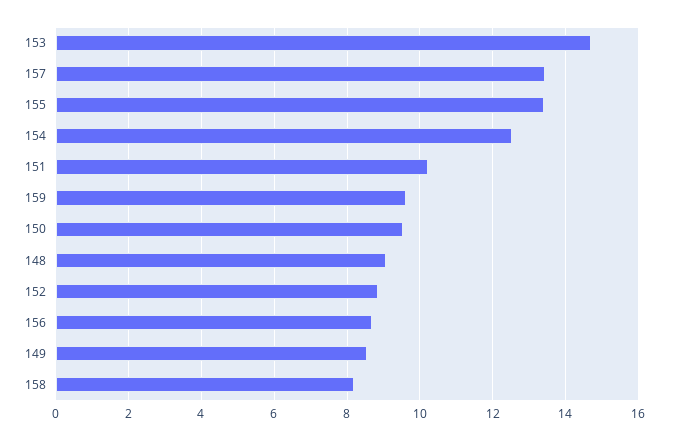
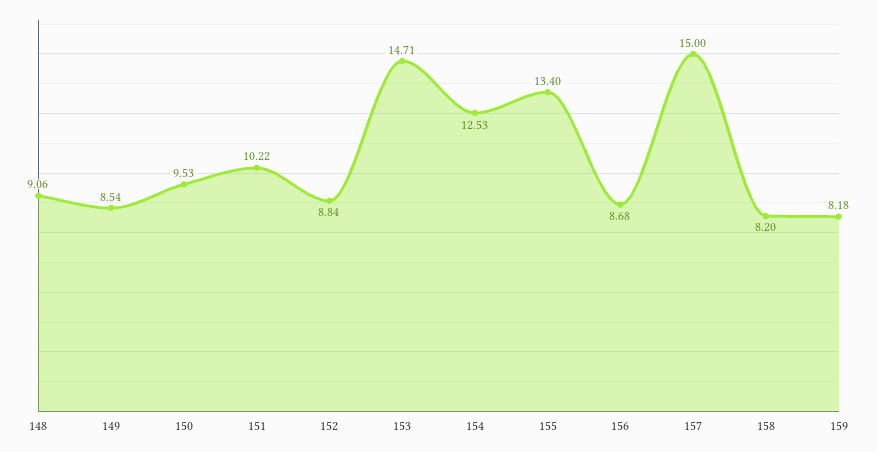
157: 13.4 -> 15
159: 9.6 -> 8.18

